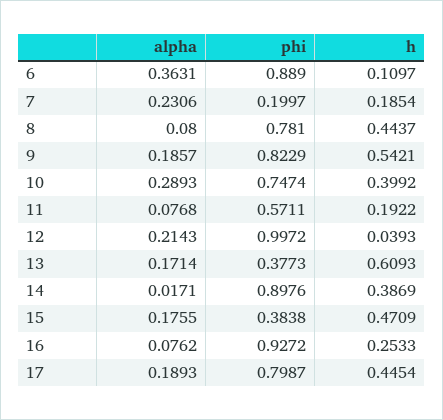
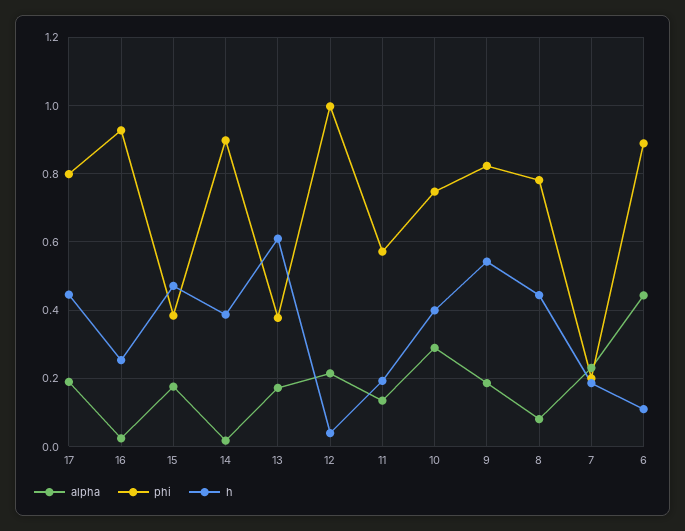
alpha, 6: 0.3631 -> 0.44
alpha, 11: 0.0768 -> 0.14
alpha, 16: 0.0762 -> 0.02

